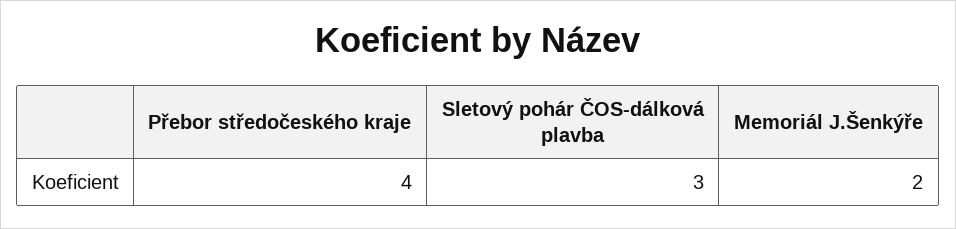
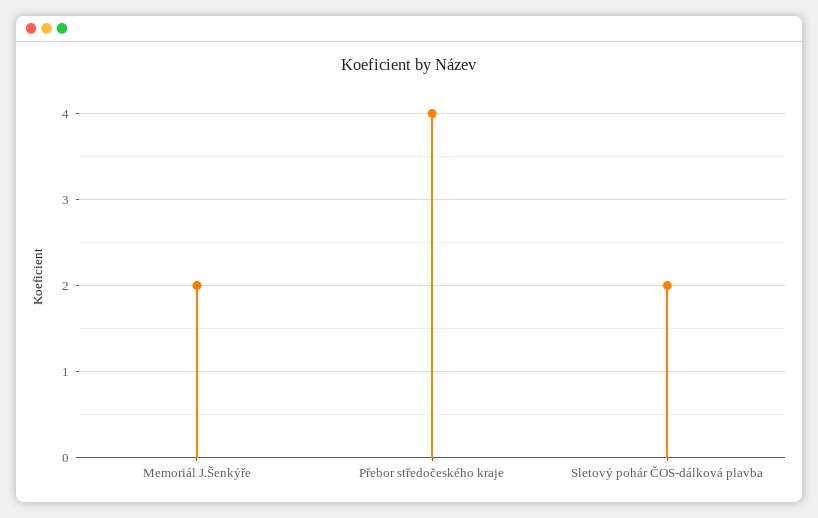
Sletový pohár ČOS-dálková plavba: 3 -> 2

